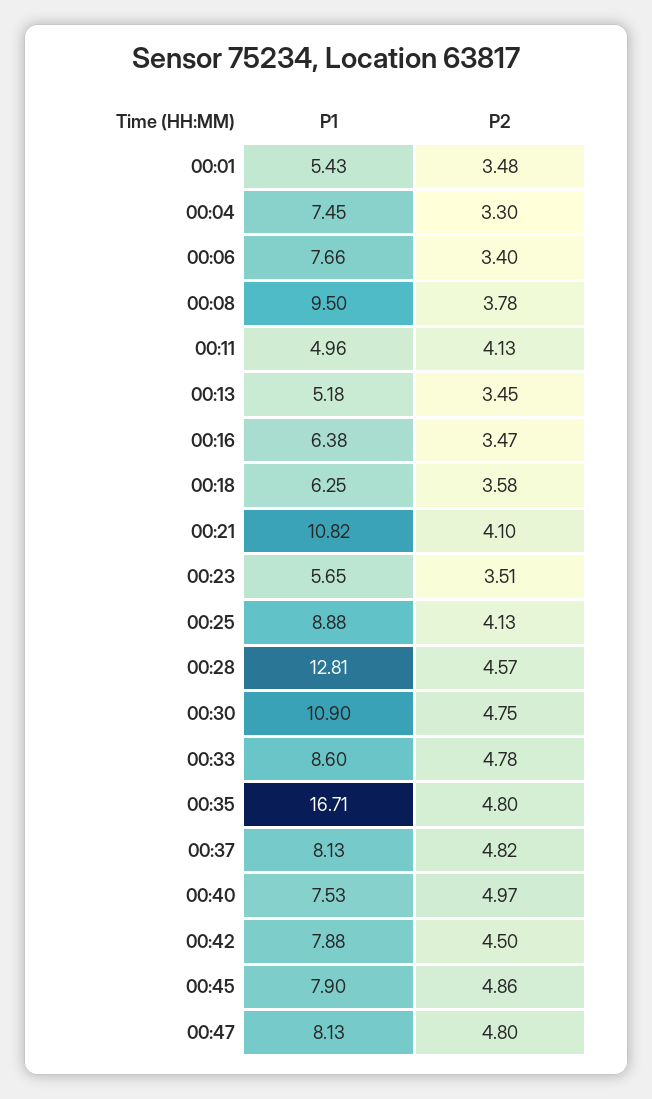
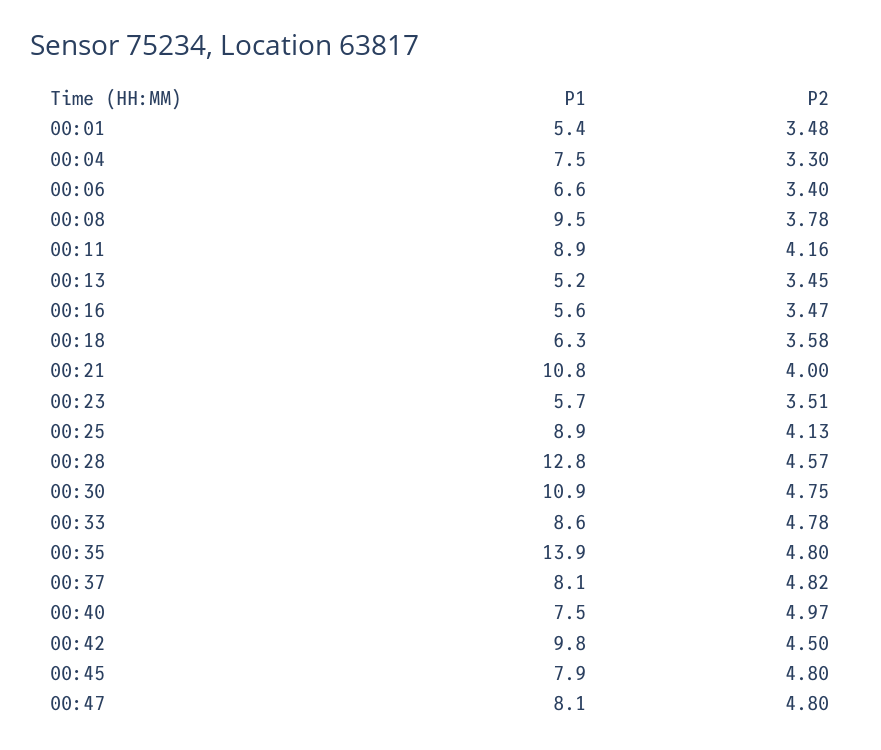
P1, 00:06: 7.66 -> 6.6
P1, 00:11: 4.96 -> 8.9
P2, 00:11: 4.13 -> 4.16
P1, 00:16: 6.38 -> 5.6
P2, 00:21: 4.1 -> 4
P1, 00:35: 16.71 -> 13.9
P1, 00:42: 7.88 -> 9.8
P2, 00:45: 4.86 -> 4.8

